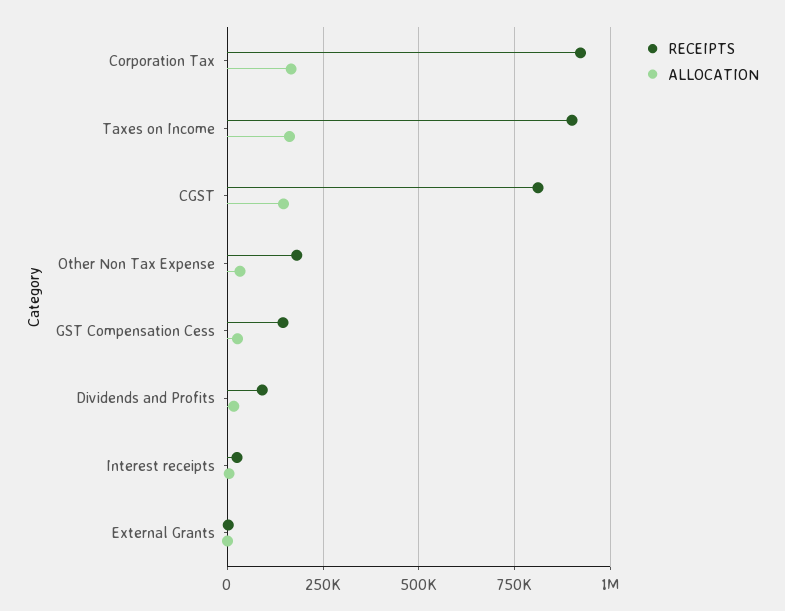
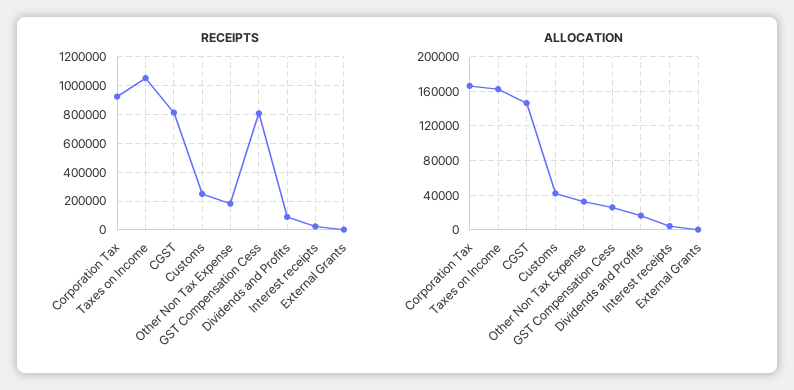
RECEIPTS, Taxes on Income: 900000 -> 1050000
RECEIPTS, GST Compensation Cess: 150000 -> 800000
RECEIPTS, Customs: none -> 250000
ALLOCATION, Customs: none -> 40000

